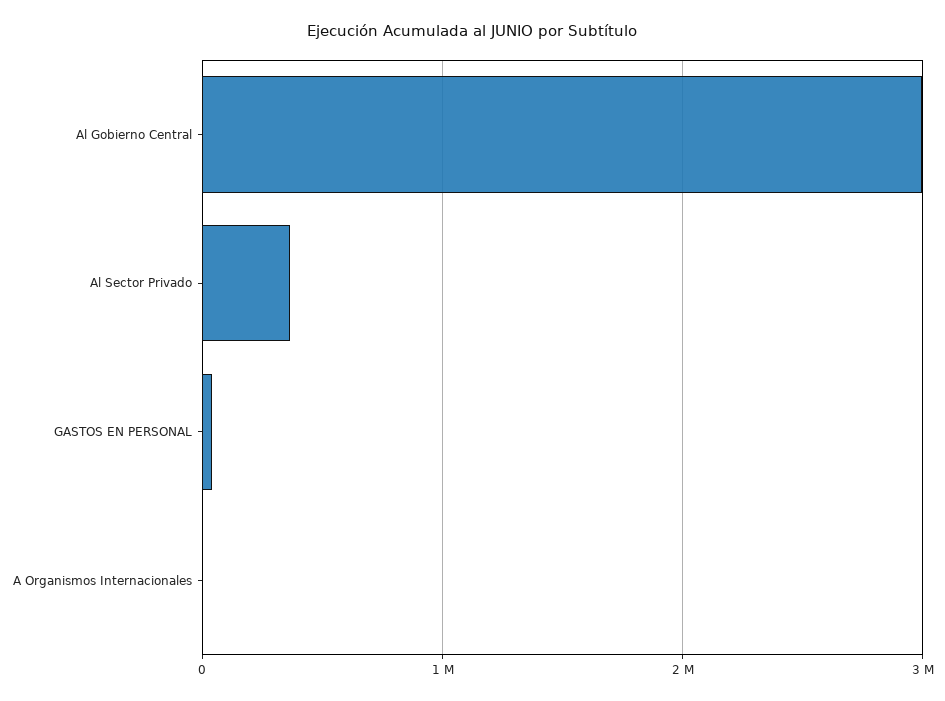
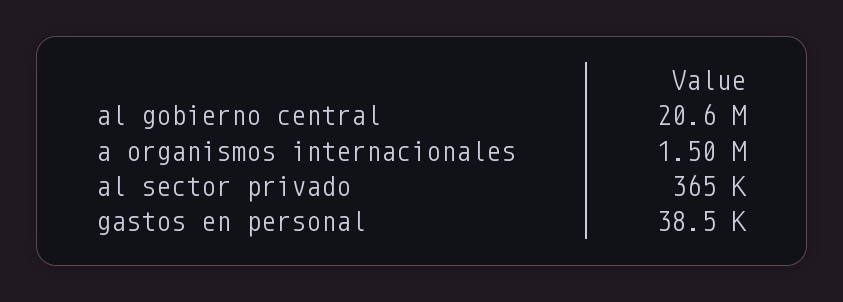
Al Gobierno Central: 3000000 -> 20600000
A Organismos Internacionales: 0 -> 1500000

